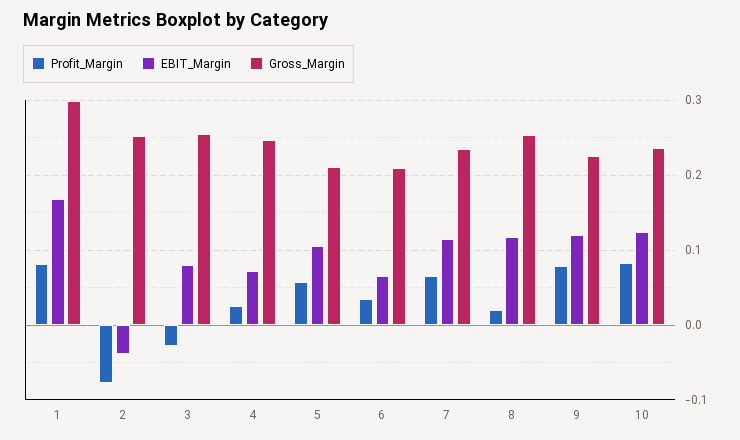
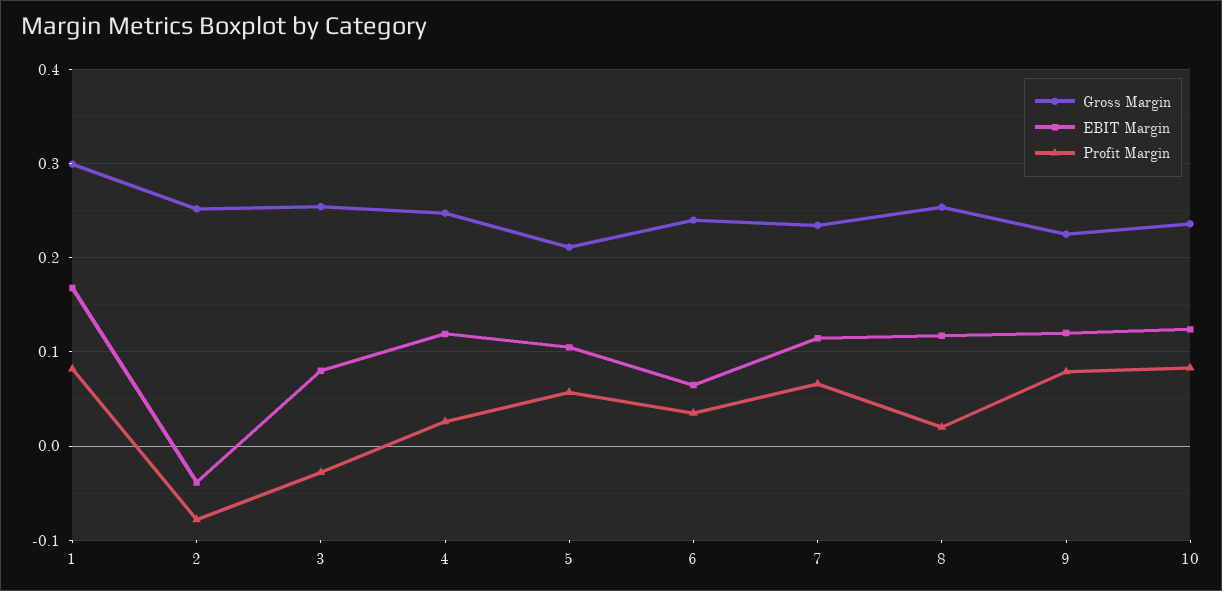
EBIT_Margin, 4: 0.07 -> 0.12
Gross_Margin, 6: 0.21 -> 0.24

